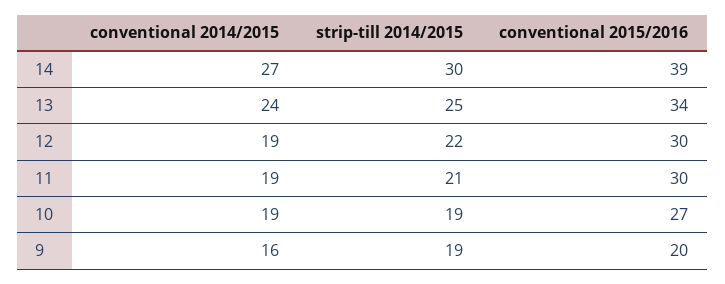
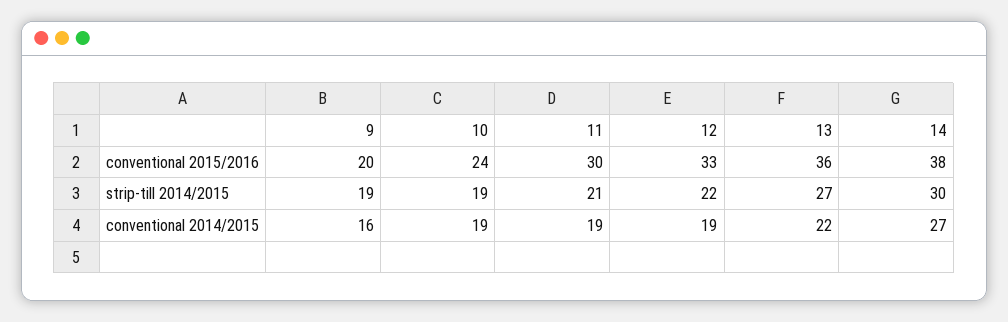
conventional 2015/2016, 14: 39 -> 38
conventional 2014/2015, 13: 24 -> 22
strip-till 2014/2015, 13: 25 -> 27
conventional 2015/2016, 13: 34 -> 36
conventional 2015/2016, 12: 30 -> 33
conventional 2015/2016, 10: 27 -> 24

